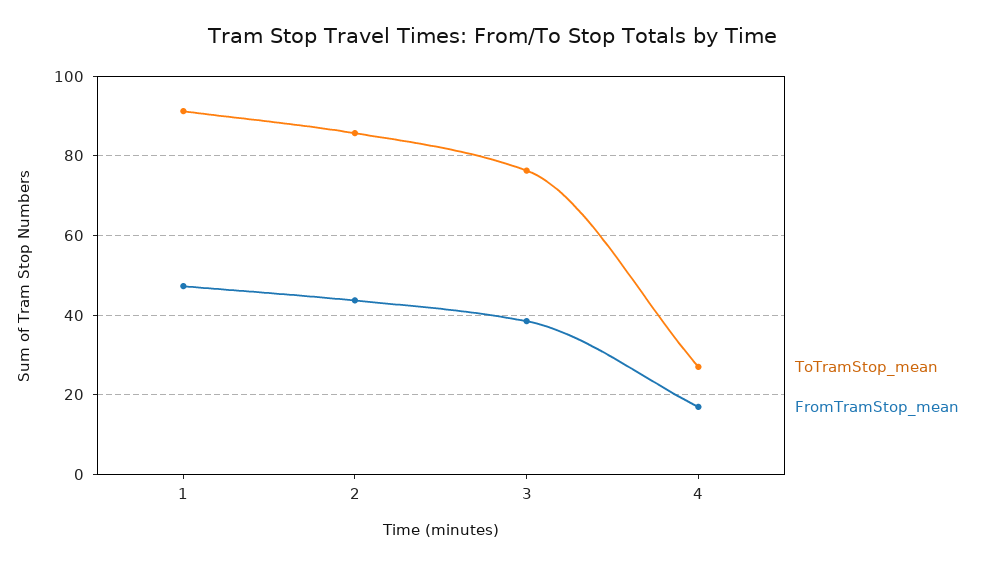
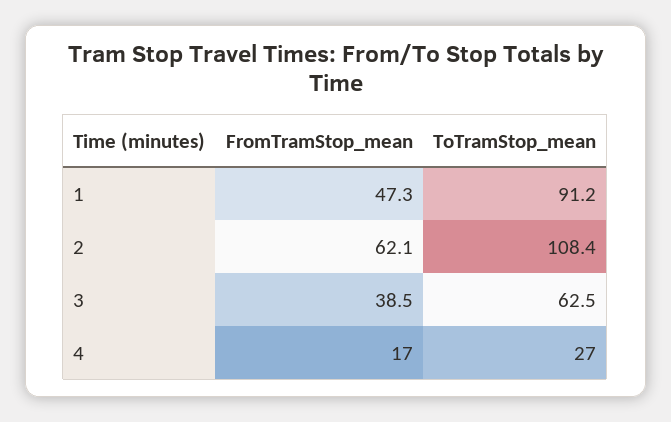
ToTramStop_mean, 2: 86 -> 108.4
FromTramStop_mean, 2: 44 -> 62.1
ToTramStop_mean, 3: 76 -> 62.5

